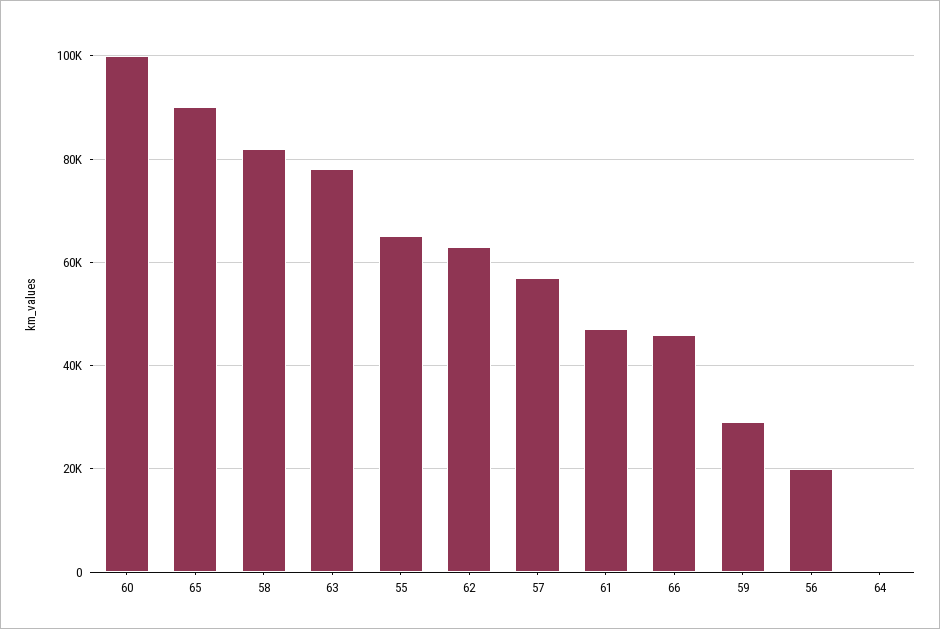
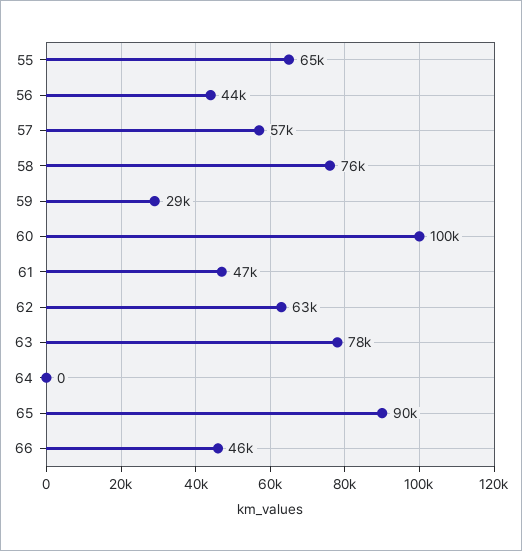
58: 82000 -> 76000
56: 20000 -> 44000

